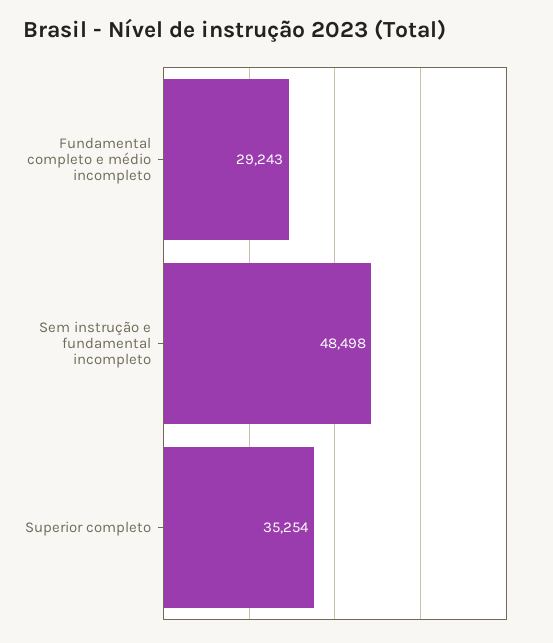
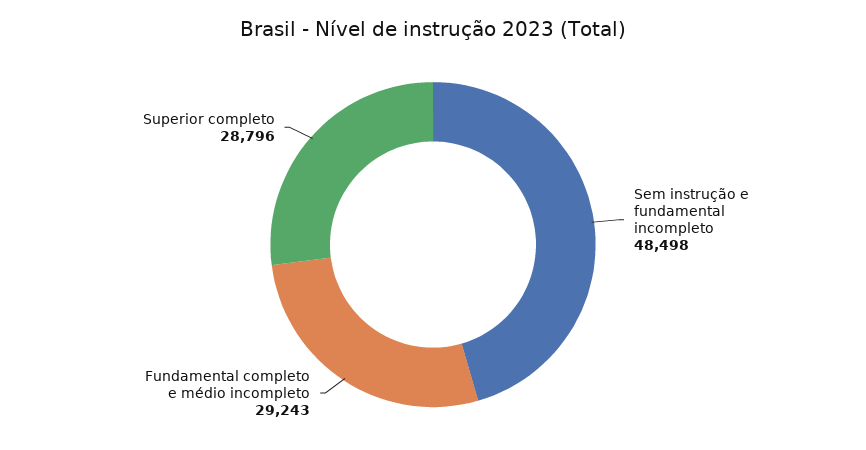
Superior completo: 35254 -> 28796

